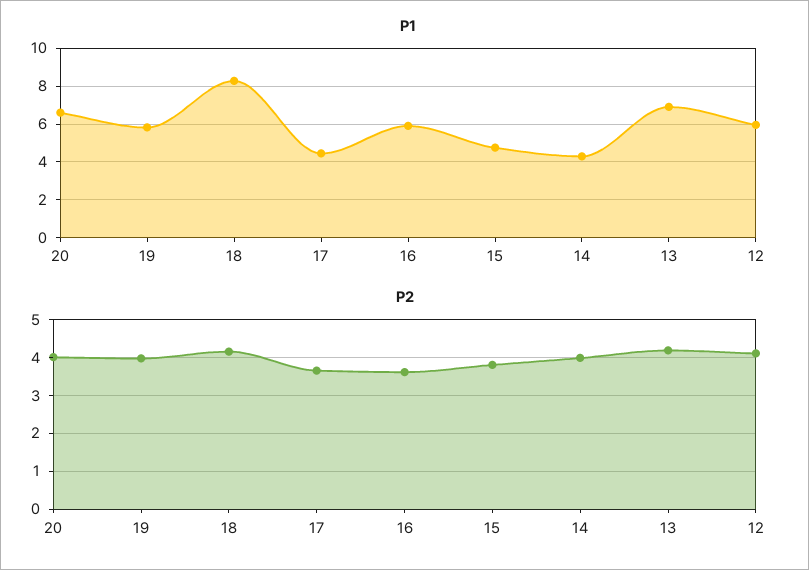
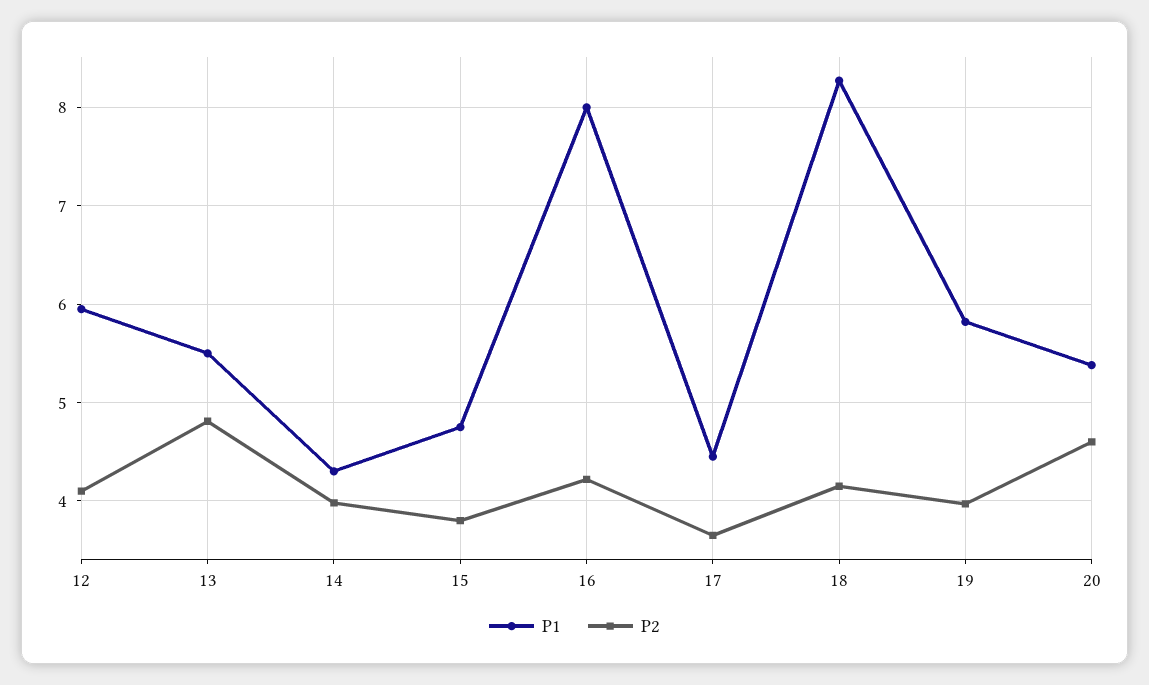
P1, 20: 6.5 -> 5.4
P1, 16: 6 -> 8
P1, 13: 7 -> 5.5
P2, 20: 4 -> 4.6
P2, 16: 3.6 -> 4.2
P2, 13: 4.2 -> 4.8

